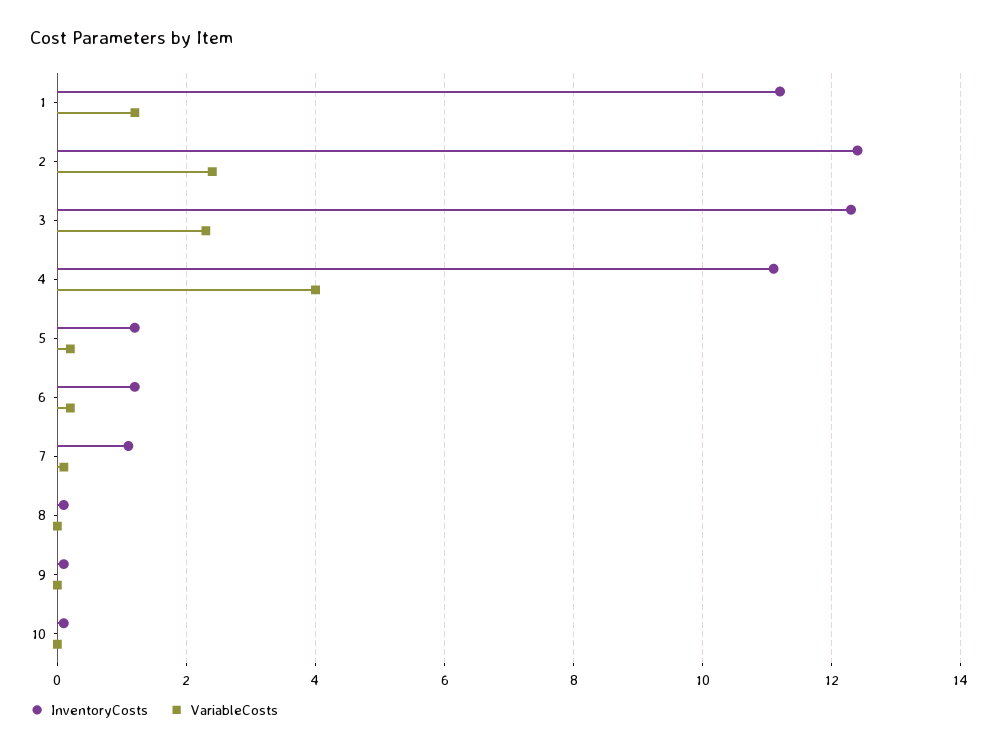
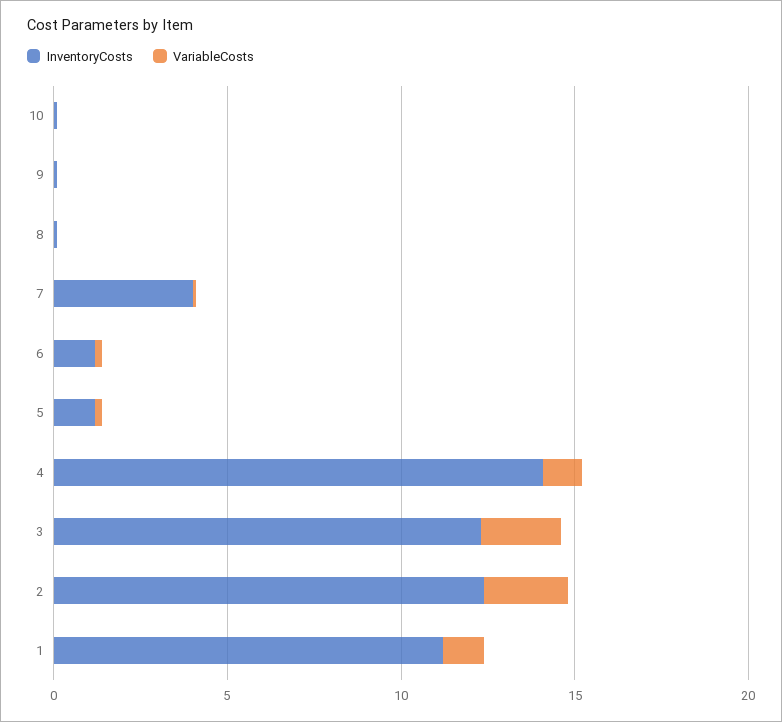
InventoryCosts, 4: 11 -> 14
VariableCosts, 4: 4 -> 1
InventoryCosts, 7: 1 -> 4

